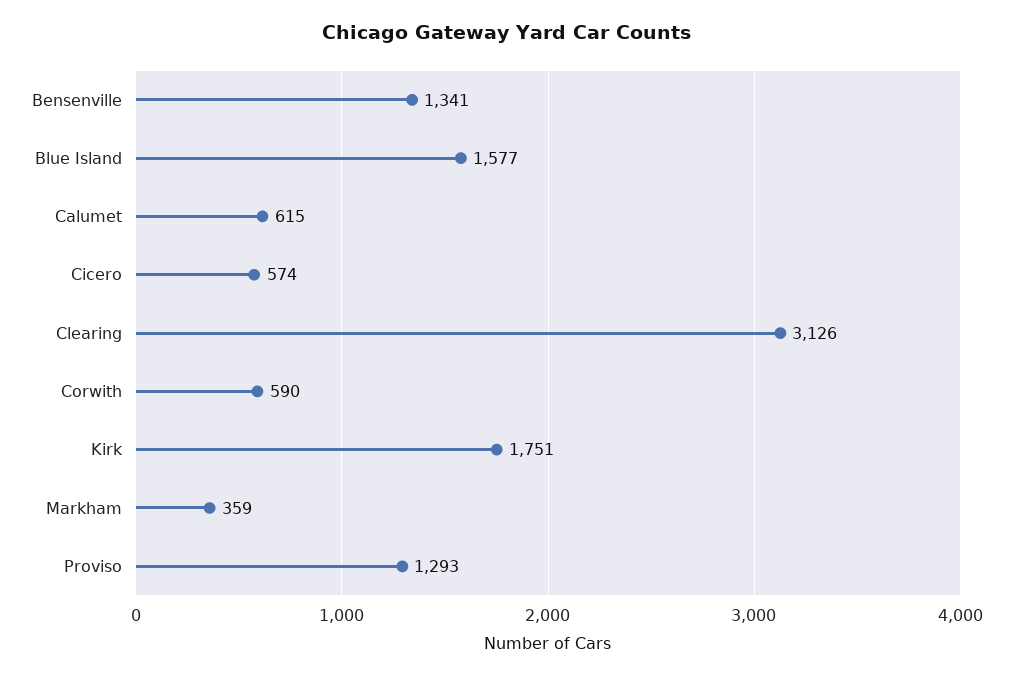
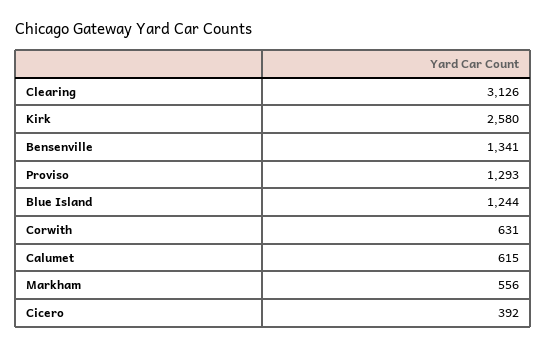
Blue Island: 1577 -> 1244
Cicero: 574 -> 392
Corwith: 590 -> 631
Kirk: 1751 -> 2580
Markham: 359 -> 556

